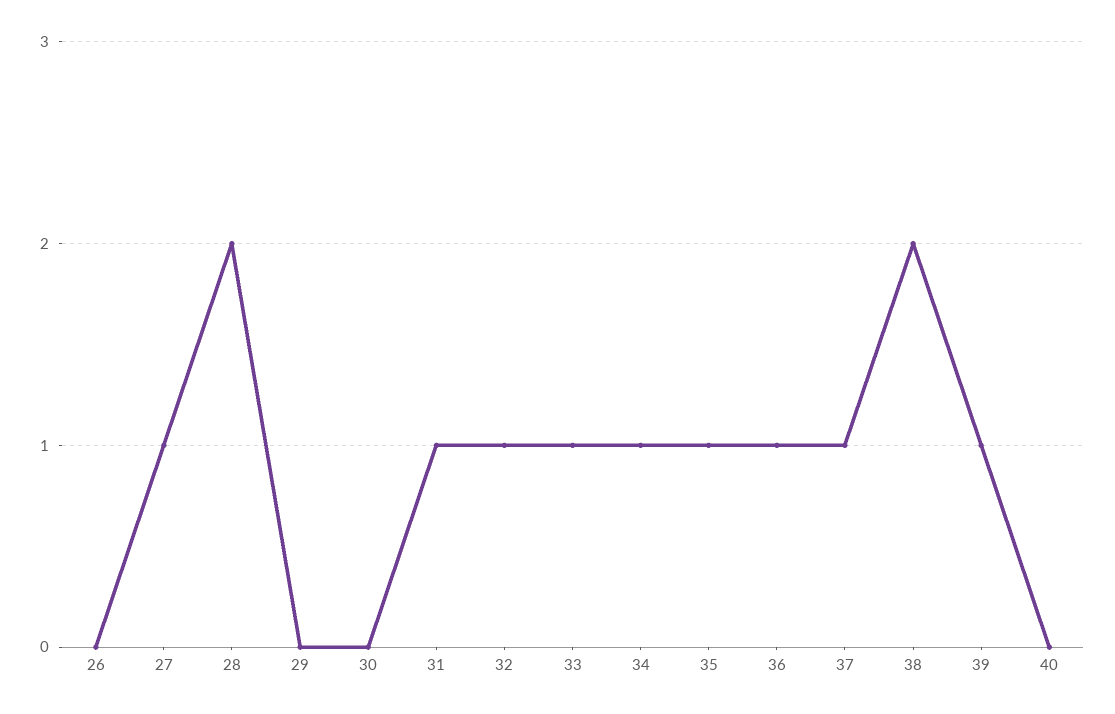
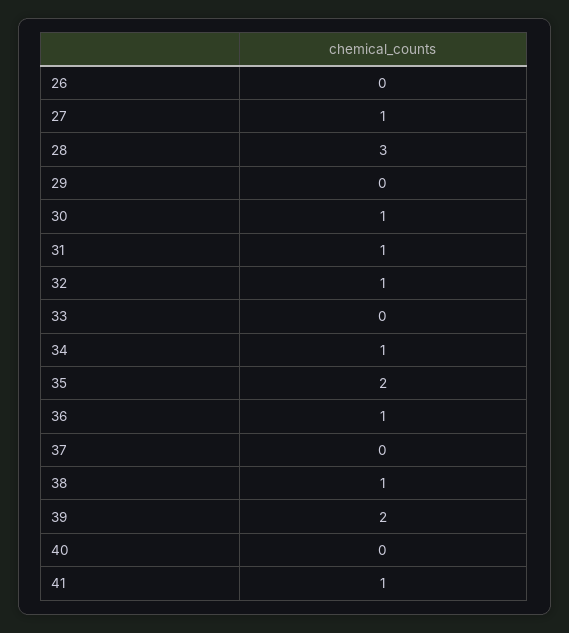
28: 2 -> 3
30: 0 -> 1
33: 1 -> 0
35: 1 -> 2
37: 1 -> 0
38: 2 -> 1
39: 1 -> 2
41: none -> 1

